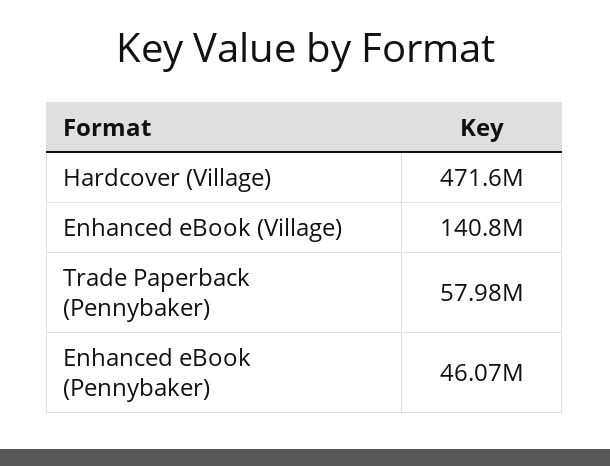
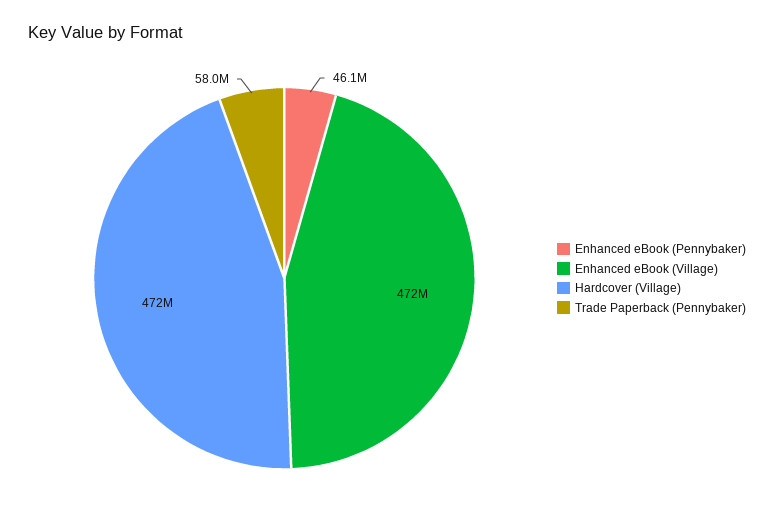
Enhanced eBook (Village): 140800000 -> 472000000

